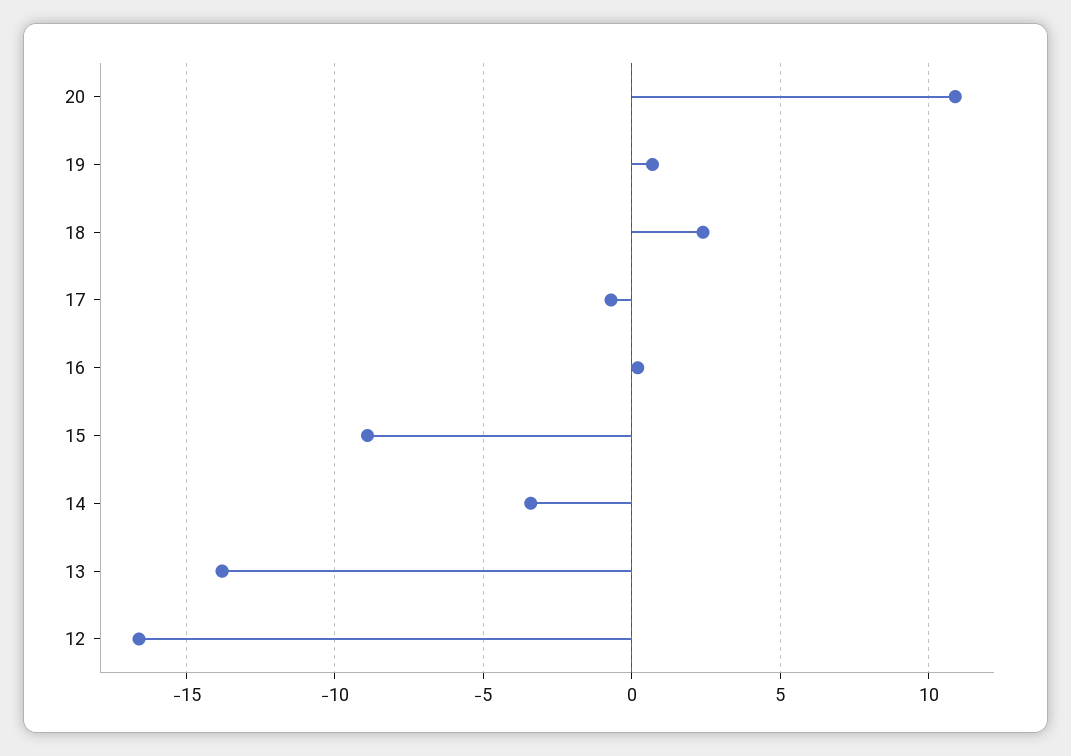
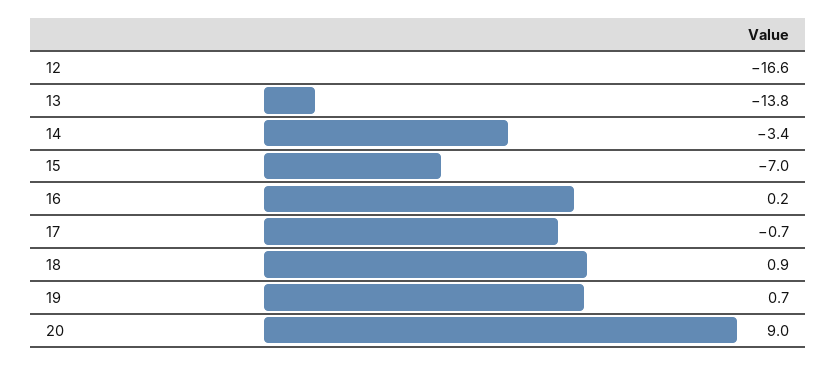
20: 11 -> 9
18: 2.5 -> 0.9
15: -9 -> -7

